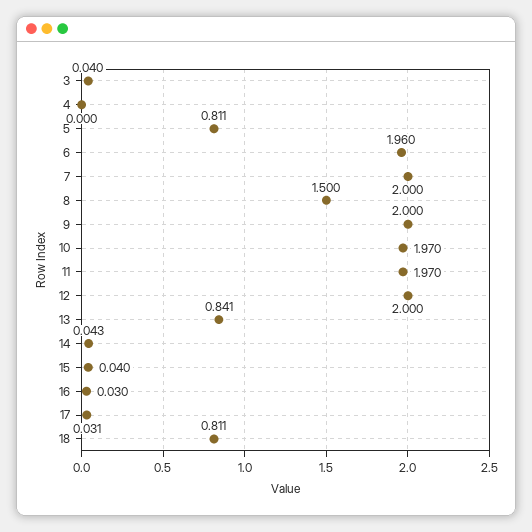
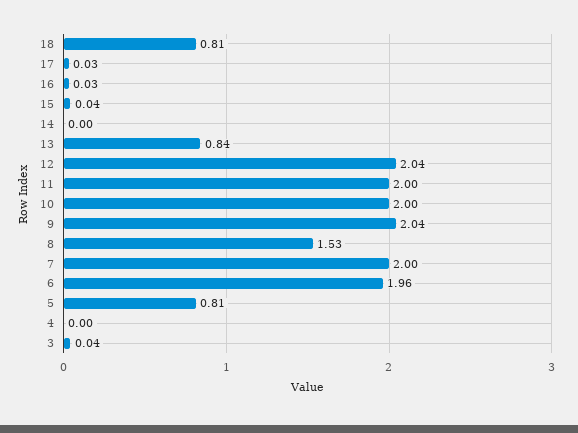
8: 1.5 -> 1.53
9: 2 -> 2.04
10: 1.97 -> 2
11: 1.97 -> 2
12: 2 -> 2.04
14: 0.043 -> 0

